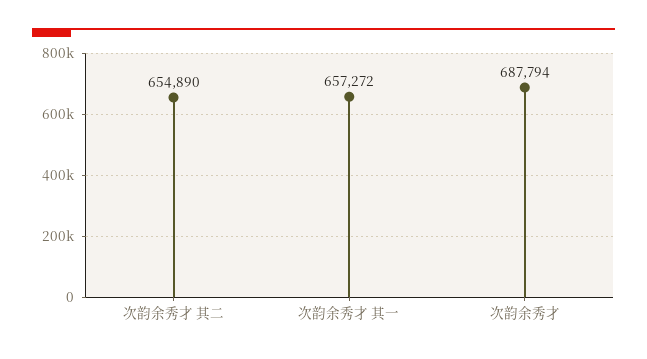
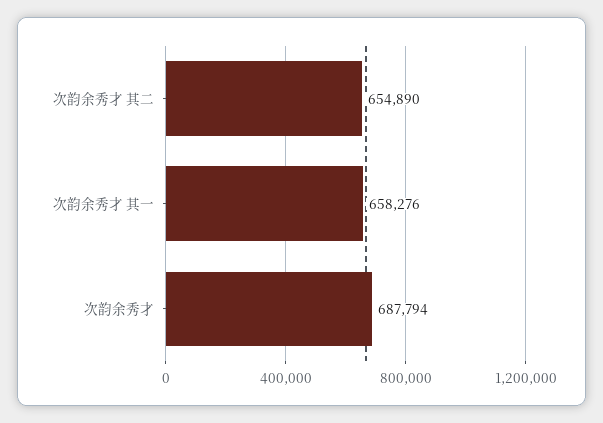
次韵余秀才 其一: 657272 -> 658276

